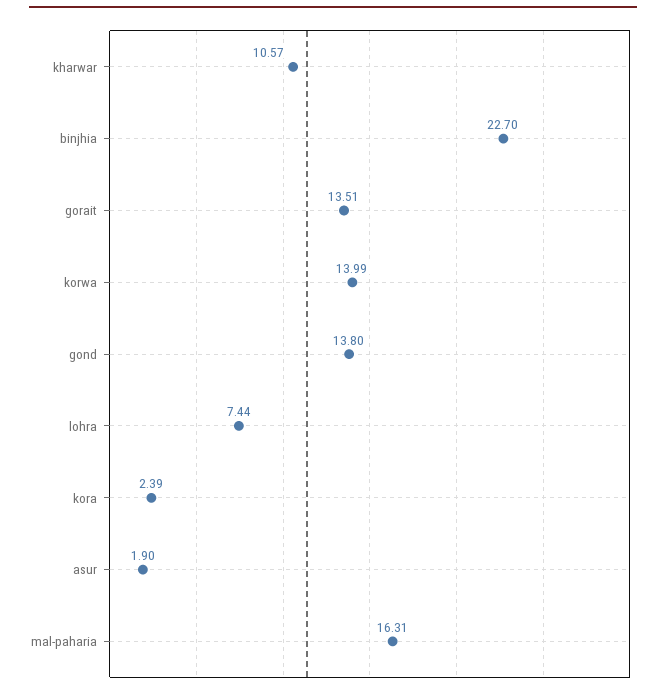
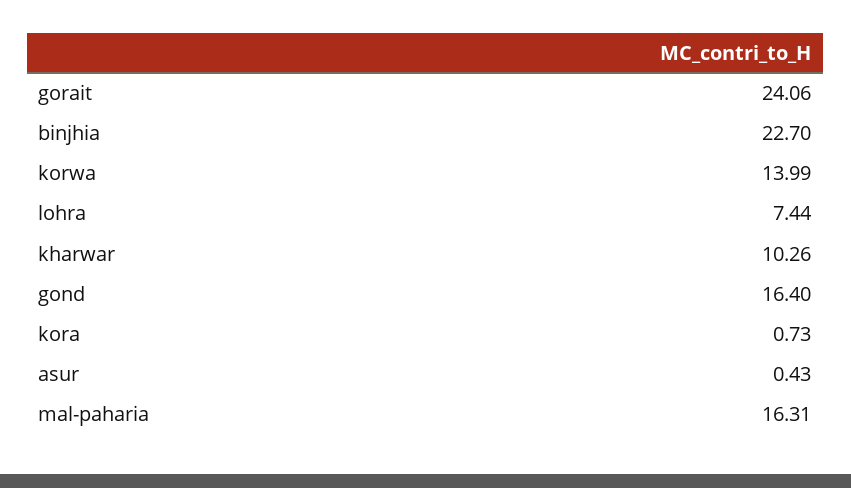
kharwar: 10.57 -> 10.26
gorait: 13.51 -> 24.06
gond: 13.8 -> 16.4
kora: 2.39 -> 0.73
asur: 1.9 -> 0.43

